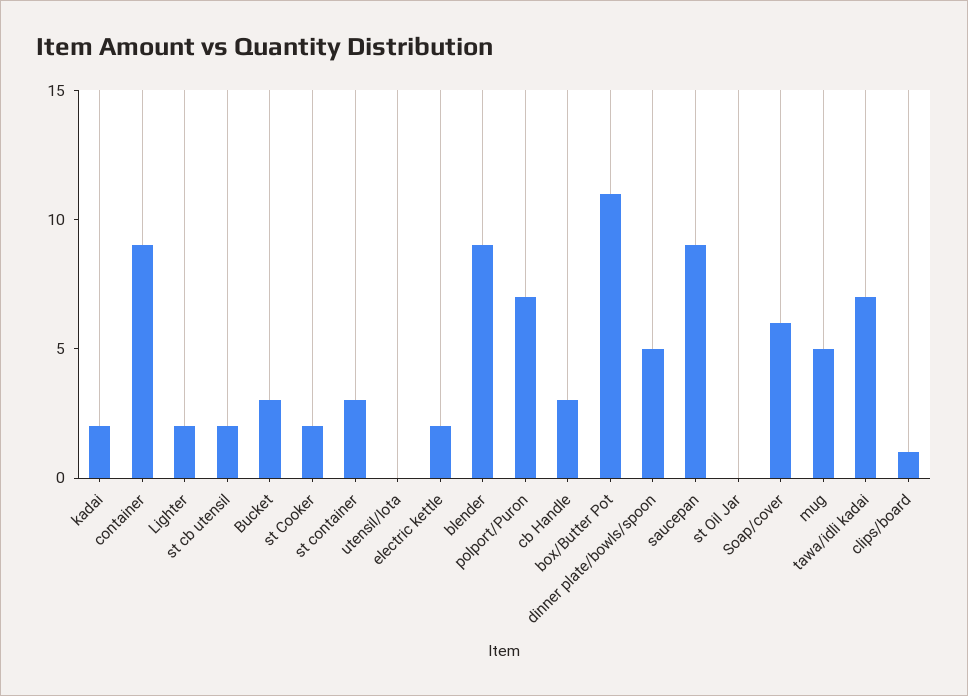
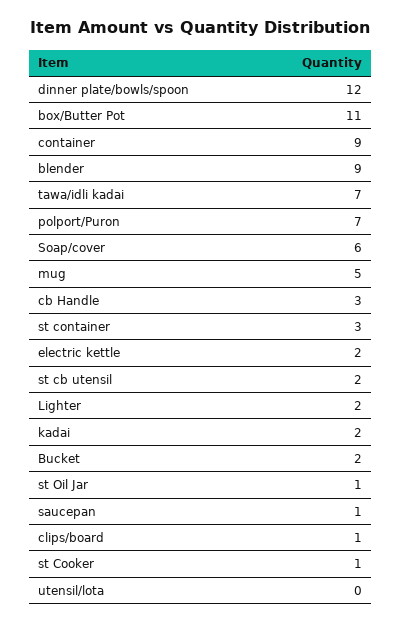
Bucket: 3 -> 2
st Cooker: 2 -> 1
dinner plate/bowls/spoon: 5 -> 12
saucepan: 9 -> 1
st Oil Jar: 0 -> 1

